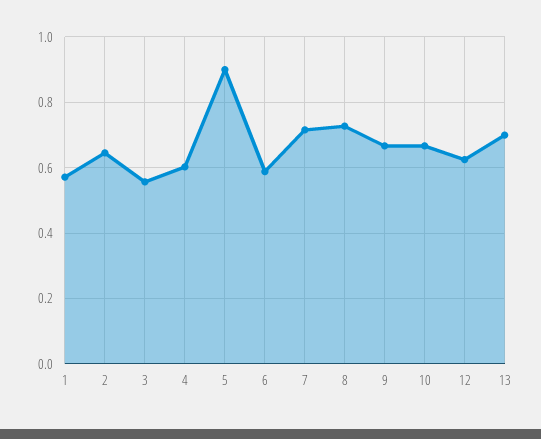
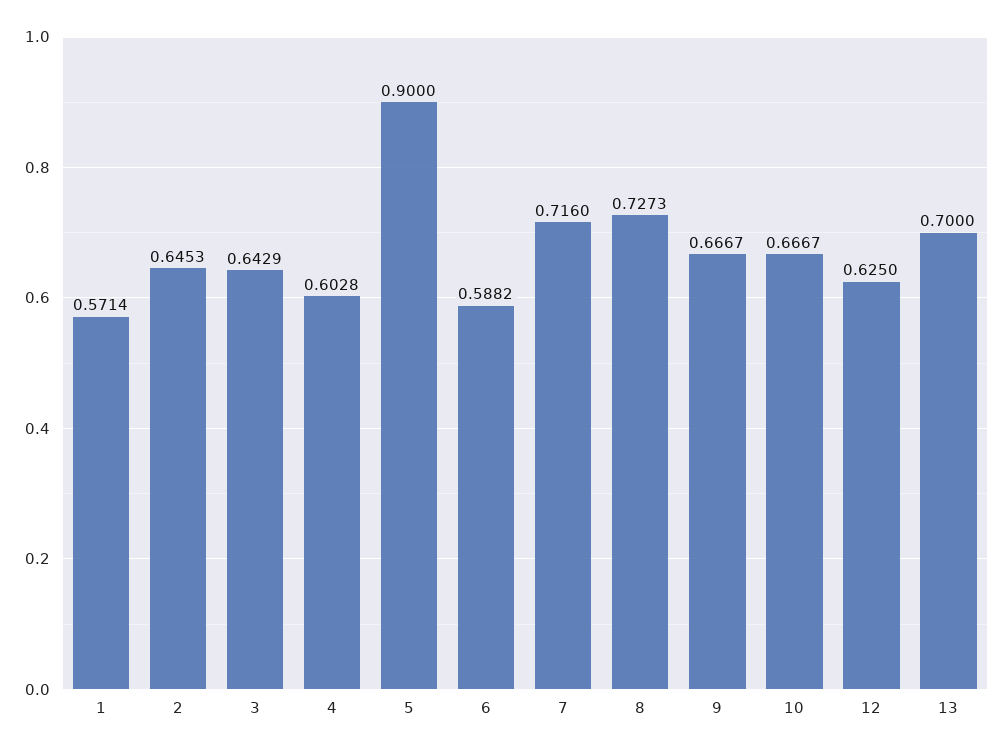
3: 0.56 -> 0.6429

